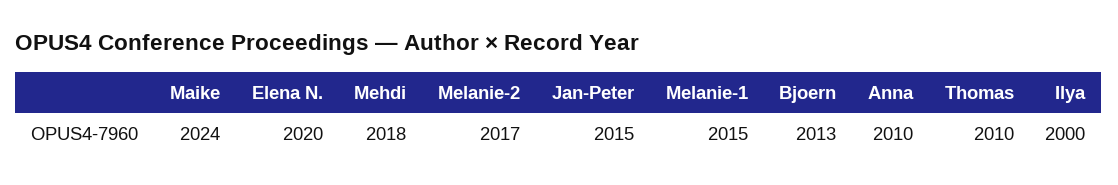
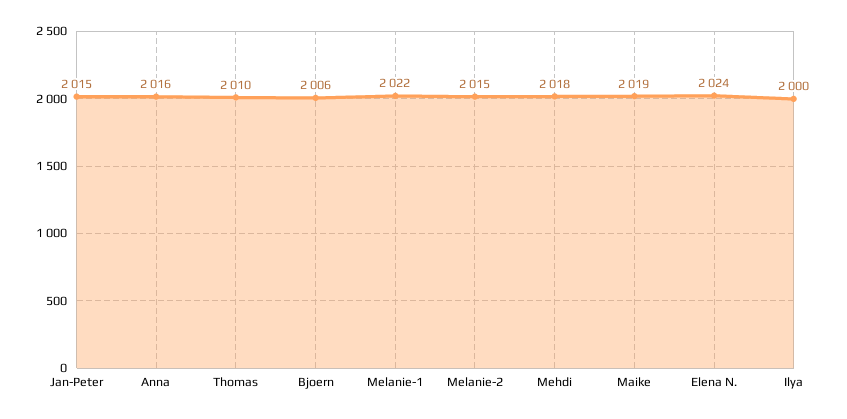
Maike: 2024 -> 2019
Elena N.: 2020 -> 2024
Melanie-2: 2017 -> 2015
Melanie-1: 2015 -> 2022
Bjoern: 2013 -> 2006
Anna: 2010 -> 2016

